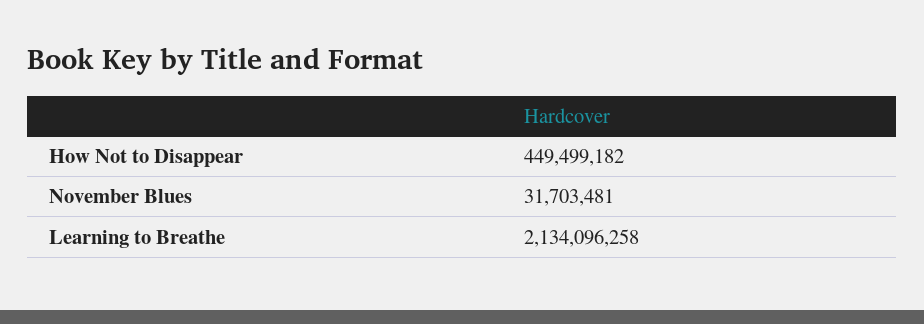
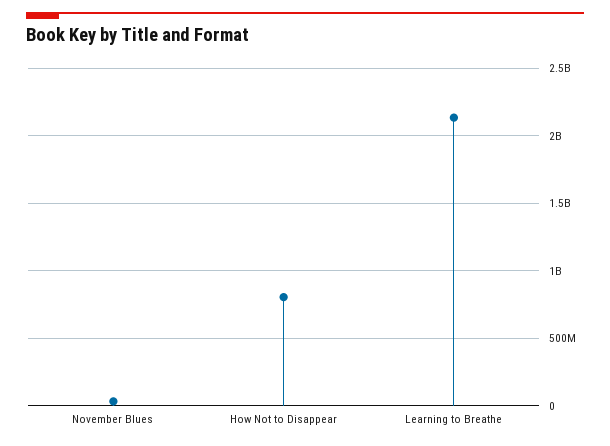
How Not to Disappear: 449499182 -> 800000000

